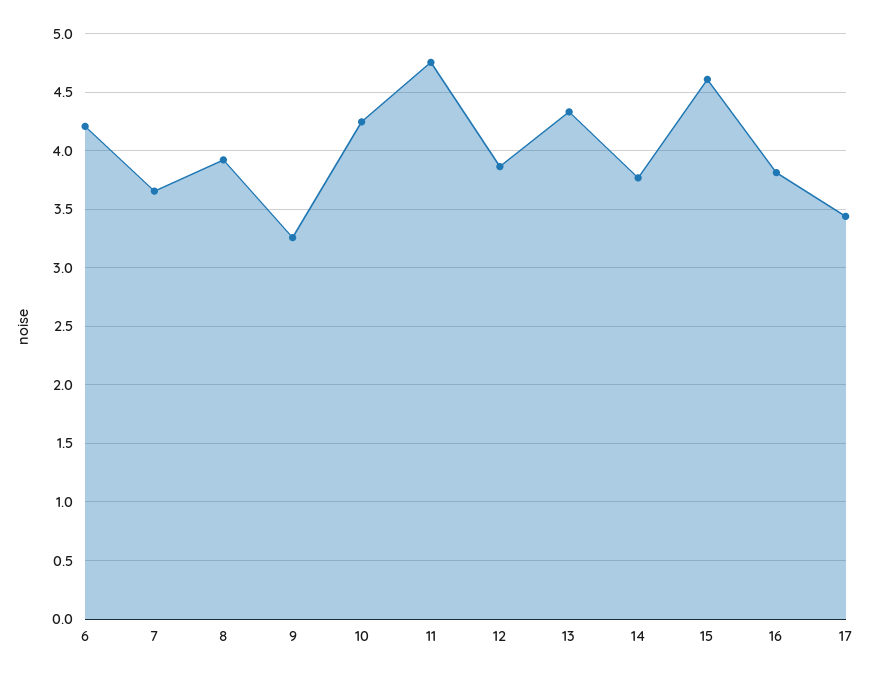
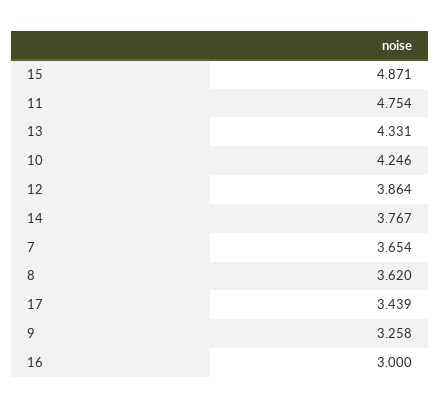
6: 4.2 -> none
8: 3.9 -> 3.62
15: 4.6 -> 4.871
16: 3.8 -> 3

